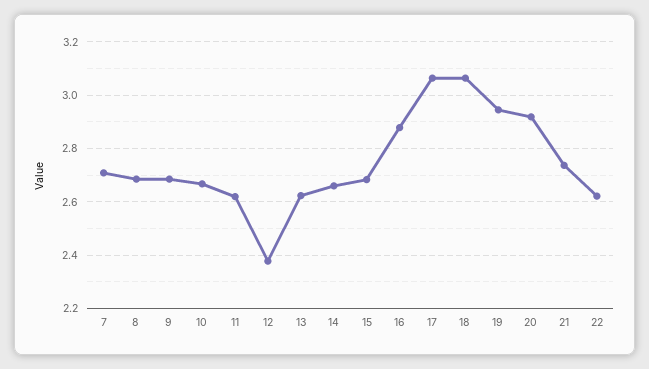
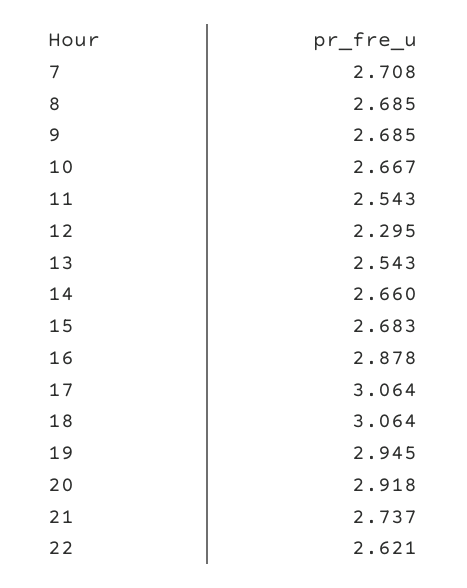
11: 2.625 -> 2.543
12: 2.375 -> 2.295
13: 2.625 -> 2.543

